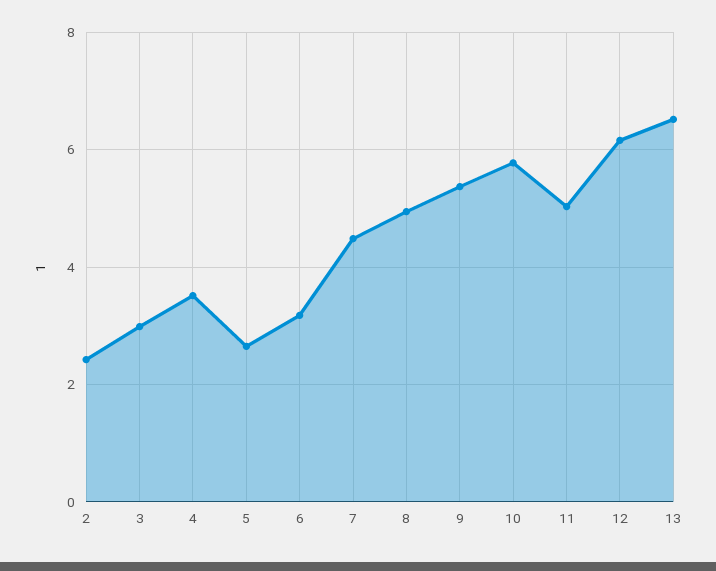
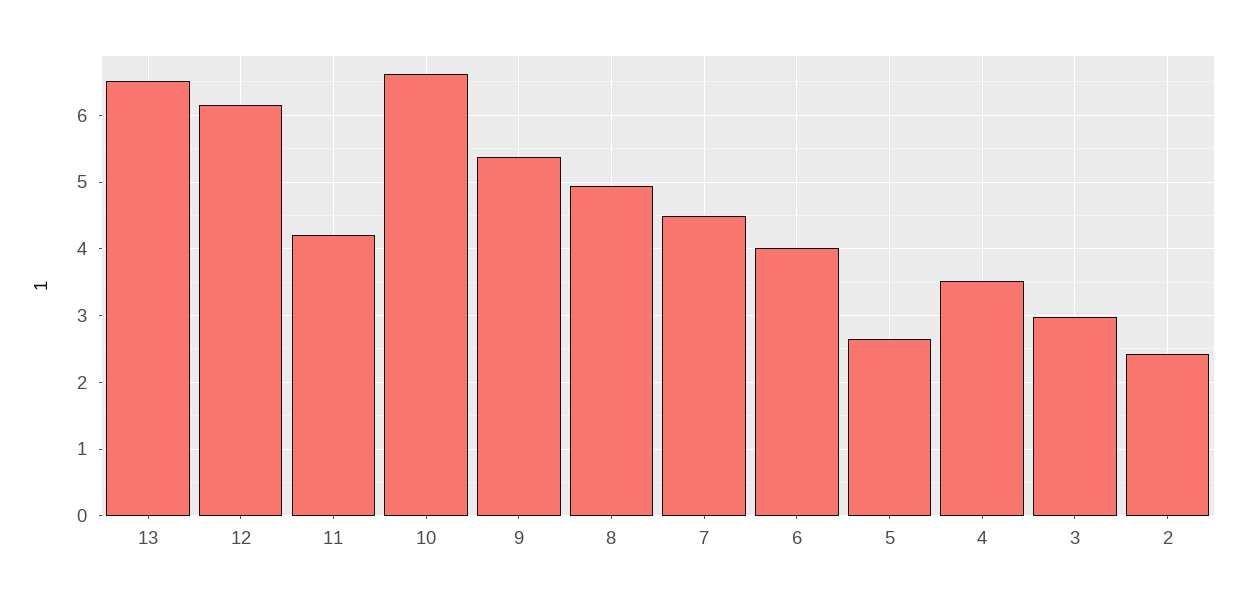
6: 3.2 -> 4
10: 5.8 -> 6.6
11: 5 -> 4.2

